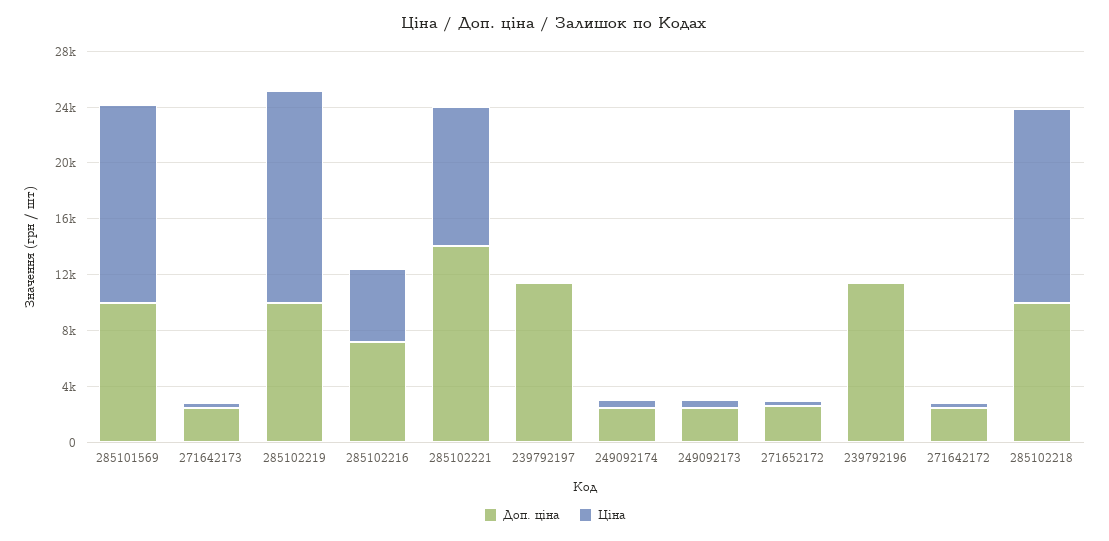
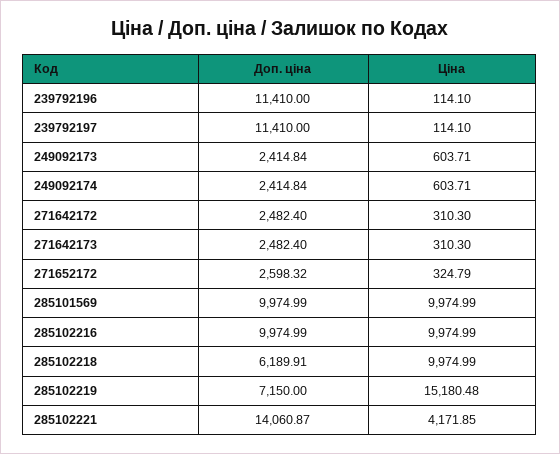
Ціна, 285101569: 14000 -> 9974.99
Доп. ціна, 285102219: 10000 -> 7150
Доп. ціна, 285102216: 7000 -> 9974.99
Ціна, 285102216: 5000 -> 9974.99
Ціна, 285102221: 10000 -> 4171.85
Доп. ціна, 285102218: 10000 -> 6189.91
Ціна, 285102218: 14000 -> 9974.99

